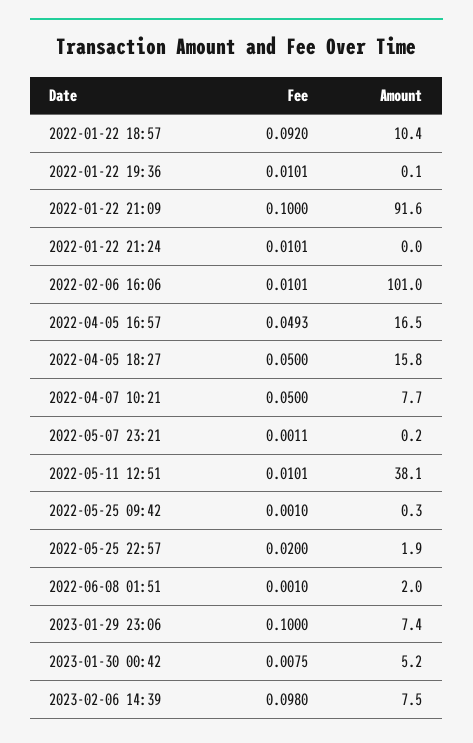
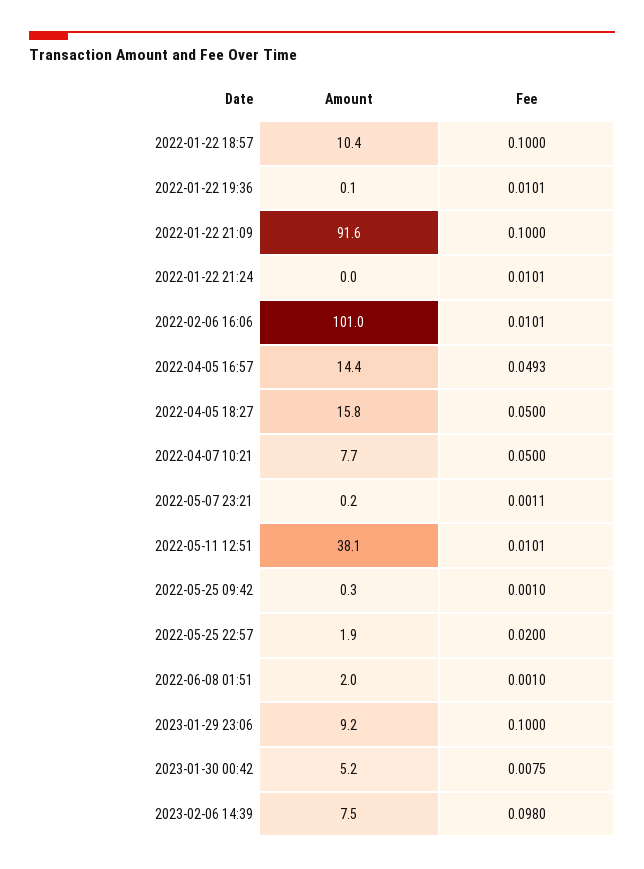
Fee, 2022-01-22 18:57: 0.092 -> 0.1
Amount, 2022-04-05 16:57: 16.5 -> 14.4
Amount, 2023-01-29 23:06: 7.4 -> 9.2

